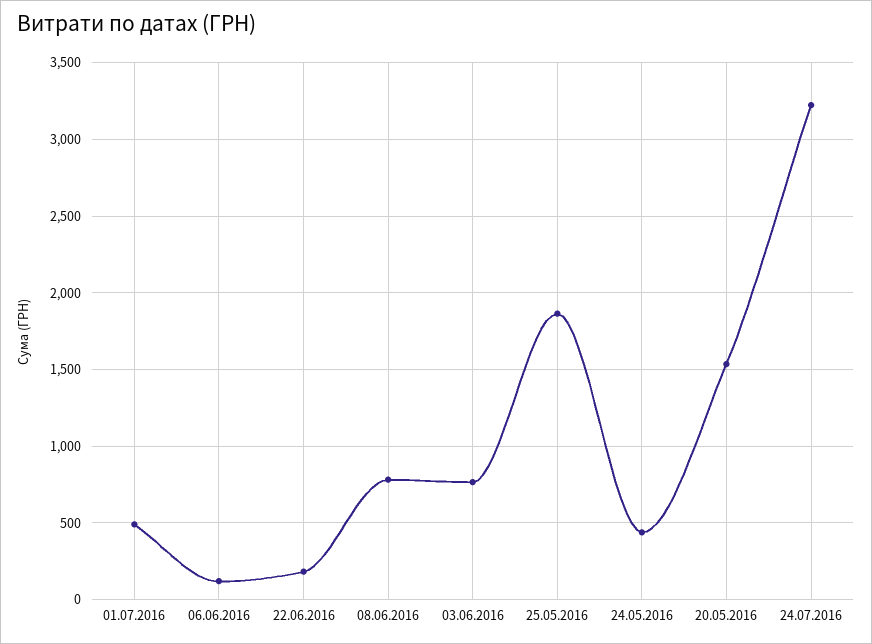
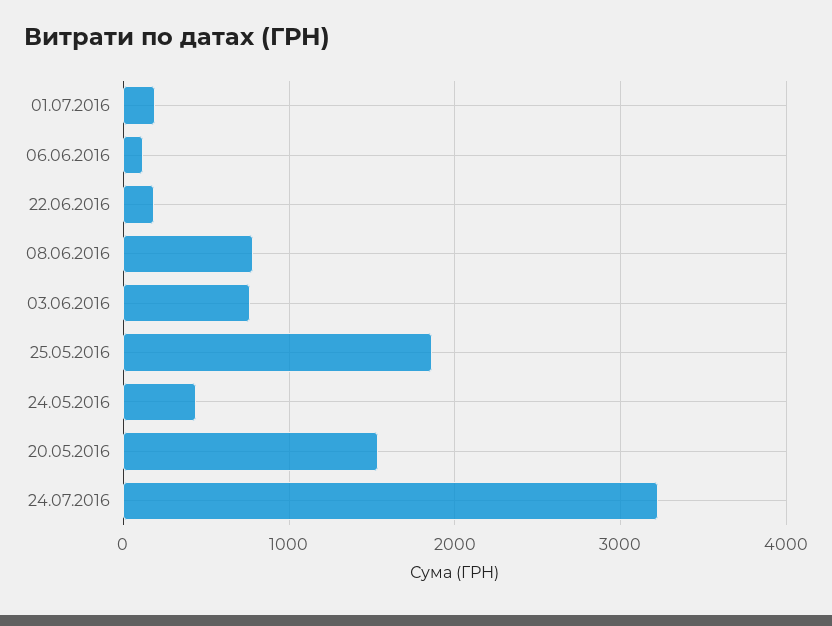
01.07.2016: 500 -> 200

